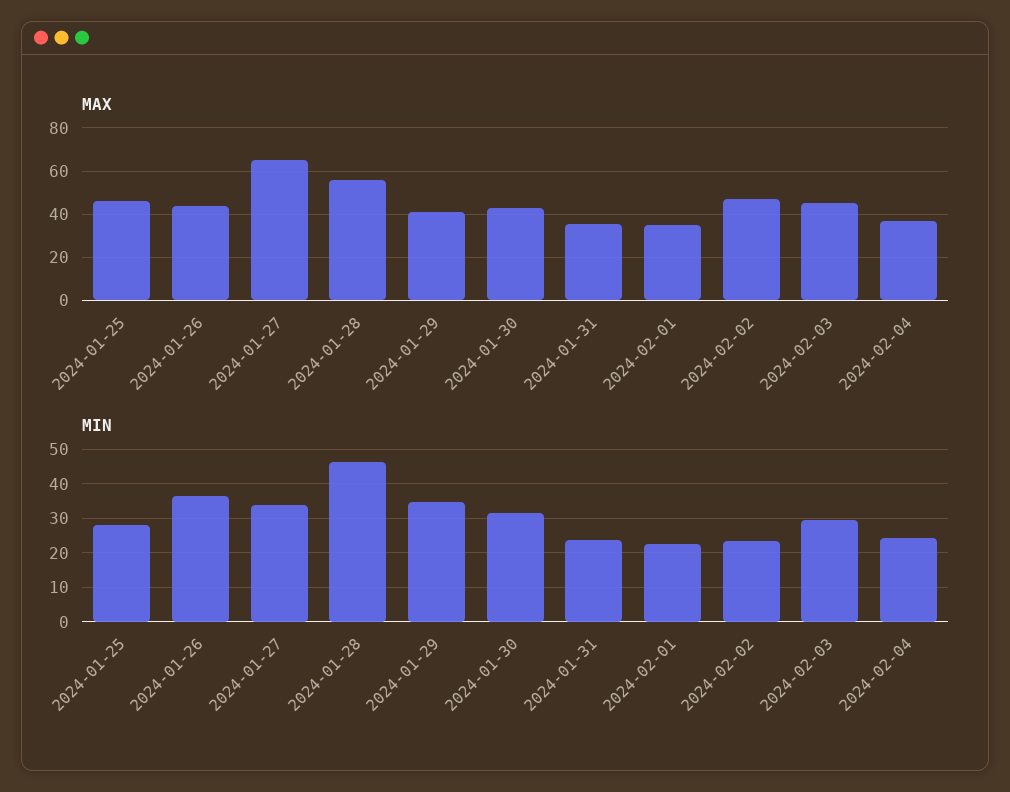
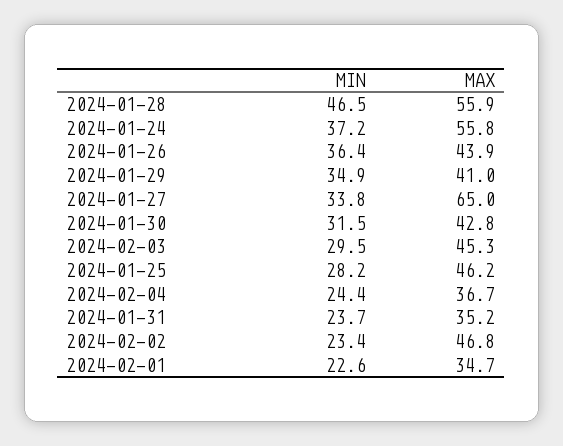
MIN, 2024-01-24: none -> 37.2
MAX, 2024-01-24: none -> 55.8

